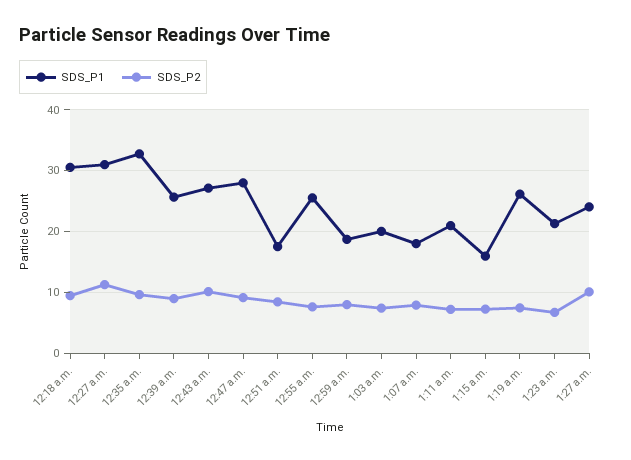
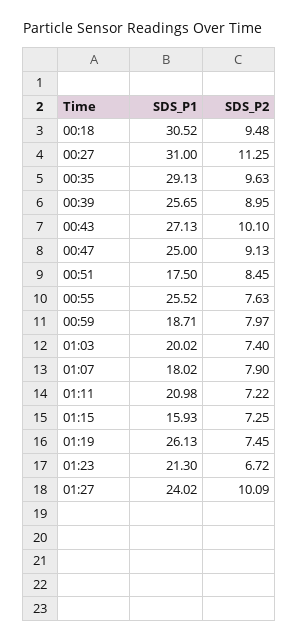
SDS_P1, 12:35 a.m.: 33 -> 29.13
SDS_P1, 12:47 a.m.: 28 -> 25

